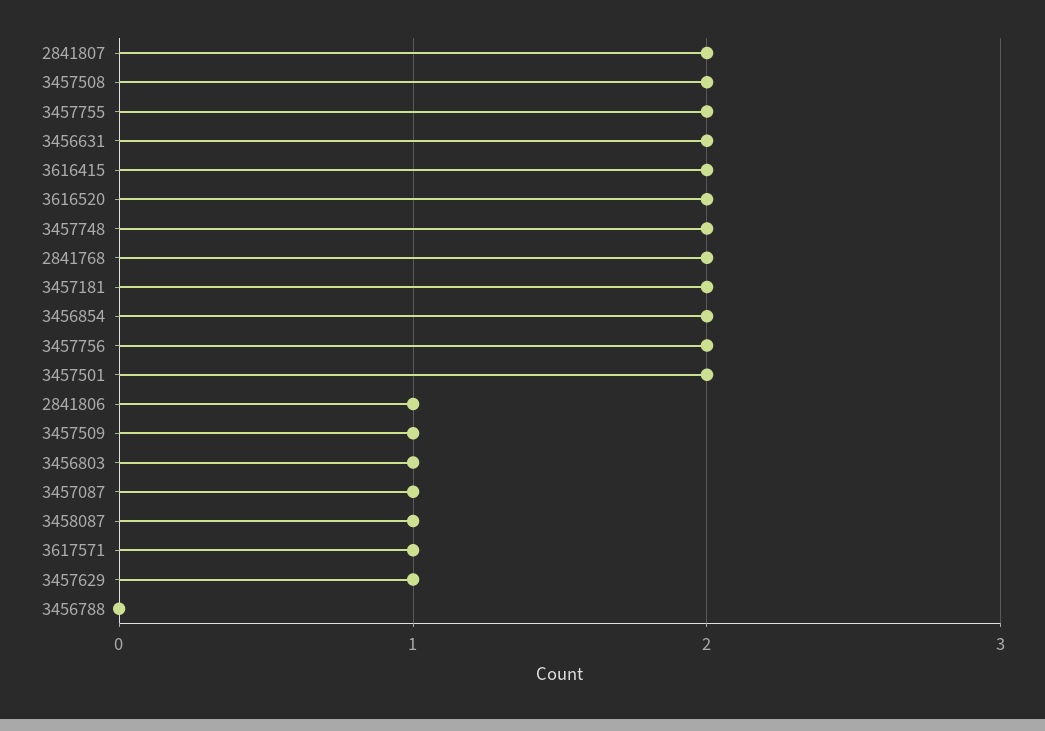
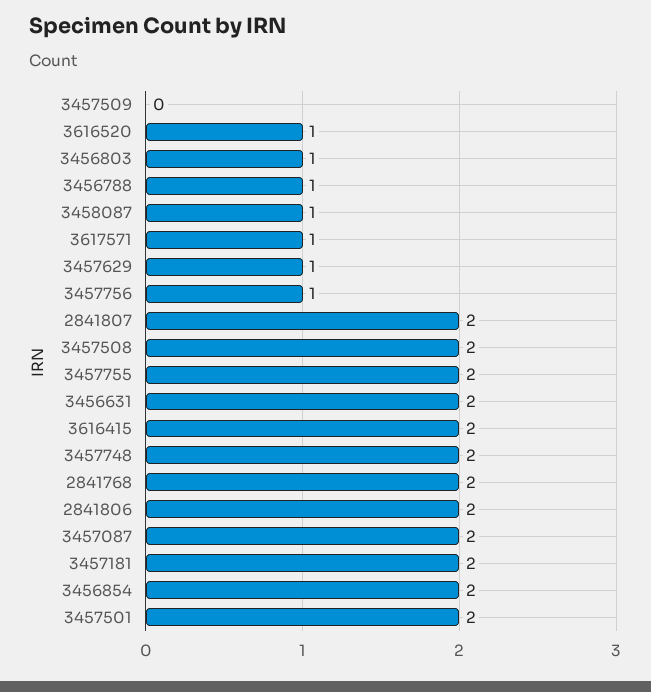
3616520: 2 -> 1
3457756: 2 -> 1
2841806: 1 -> 2
3457509: 1 -> 0
3457087: 1 -> 2
3456788: 0 -> 1

